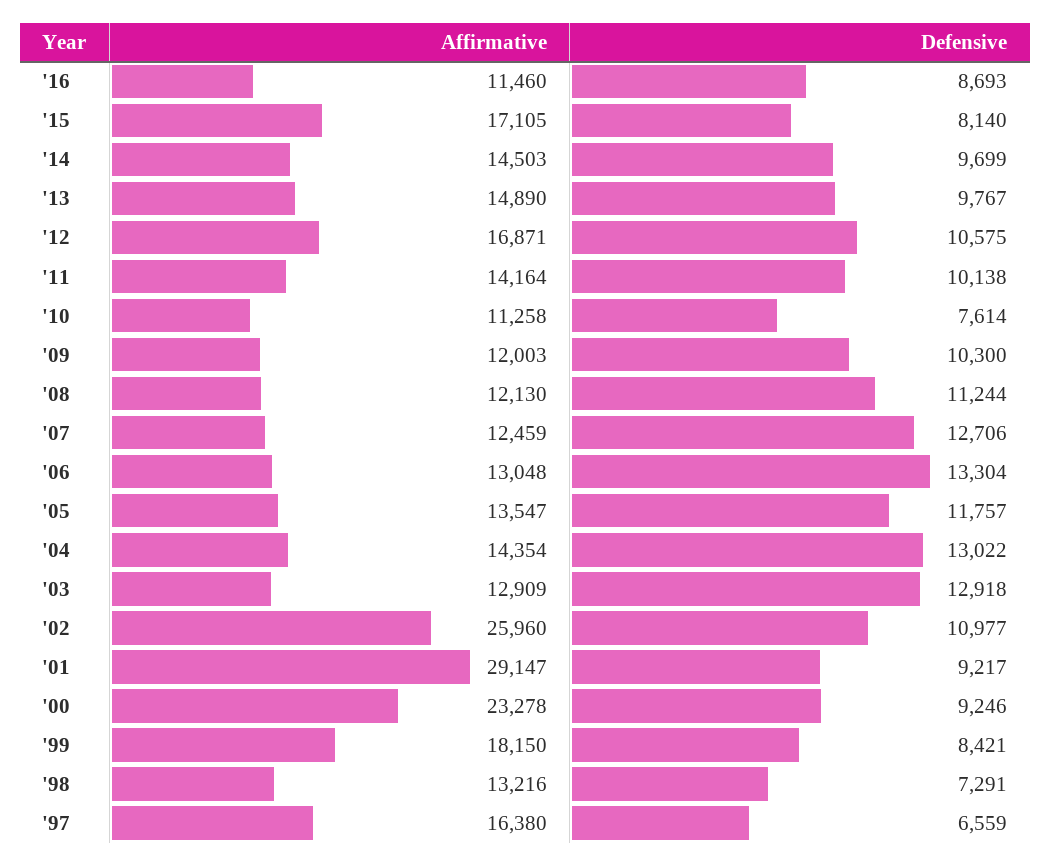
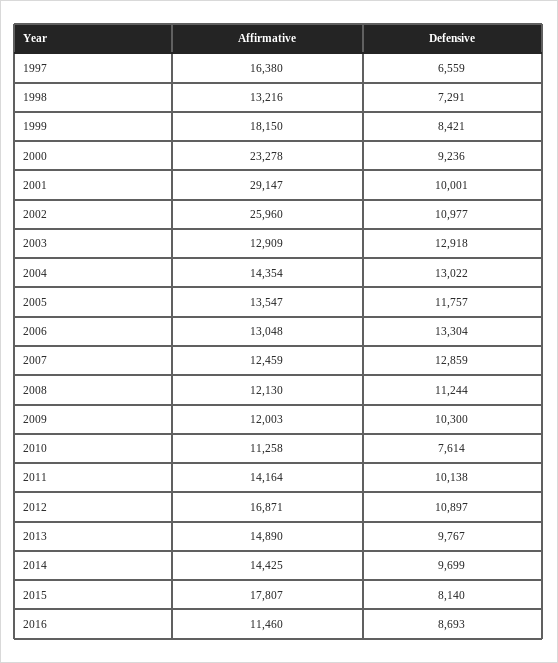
Affirmative, '15: 17105 -> 17807
Affirmative, '14: 14503 -> 14425
Defensive, '12: 10575 -> 10897
Defensive, '07: 12706 -> 12859
Defensive, '01: 9217 -> 10001
Defensive, '00: 9246 -> 9236

